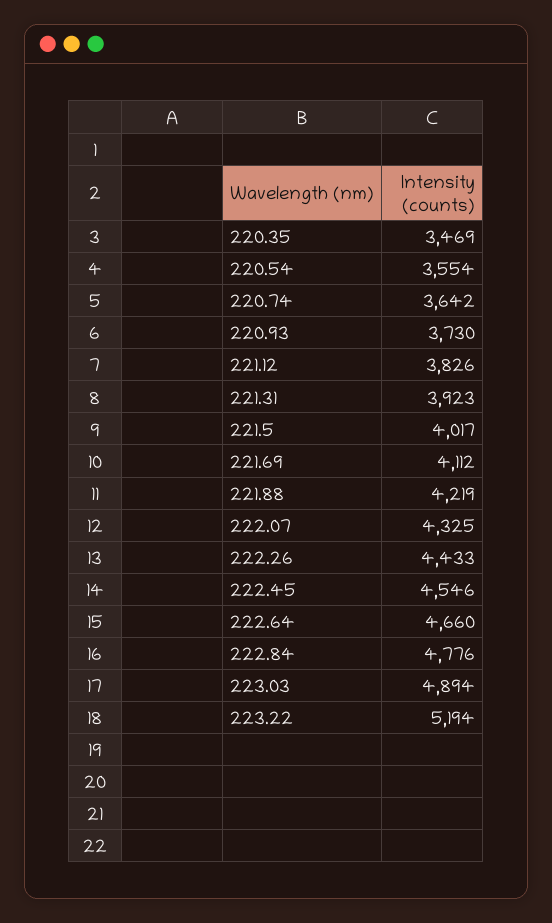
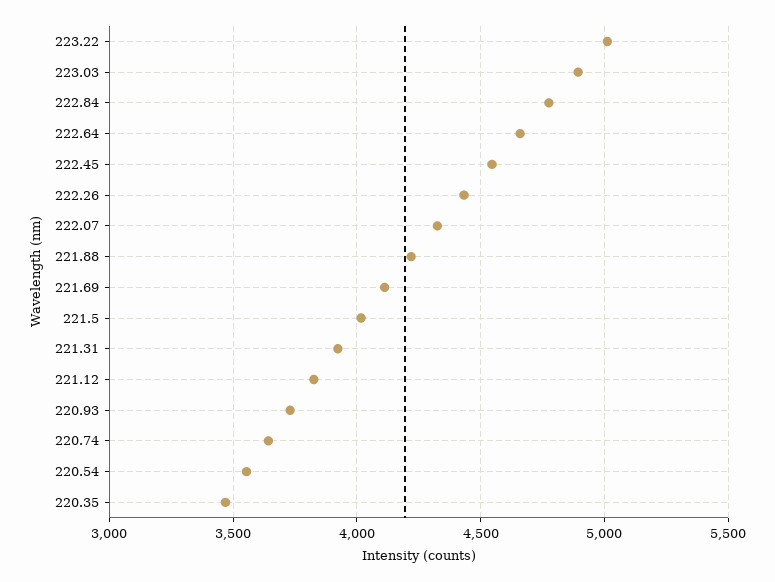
223.22: 5194 -> 5000

